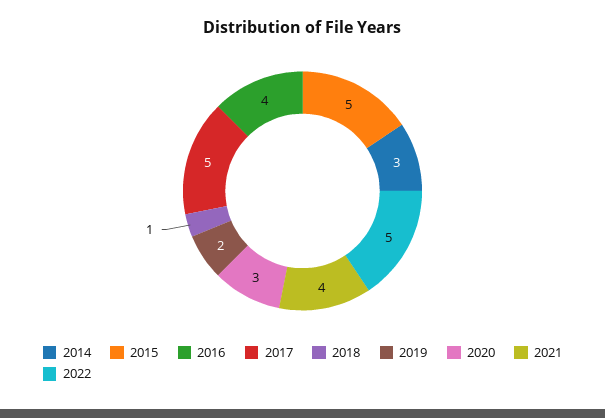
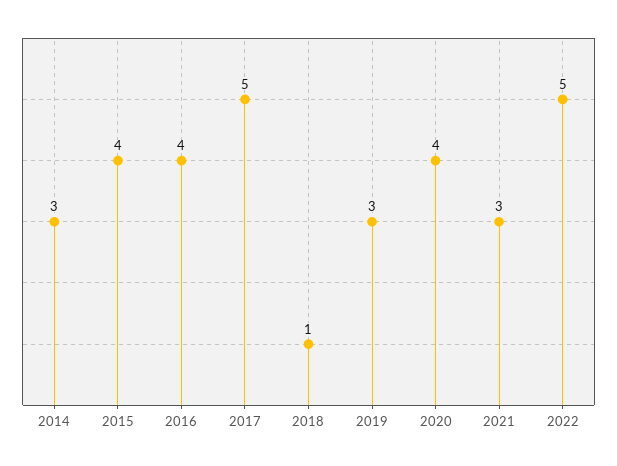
2015: 5 -> 4
2019: 2 -> 3
2020: 3 -> 4
2021: 4 -> 3

